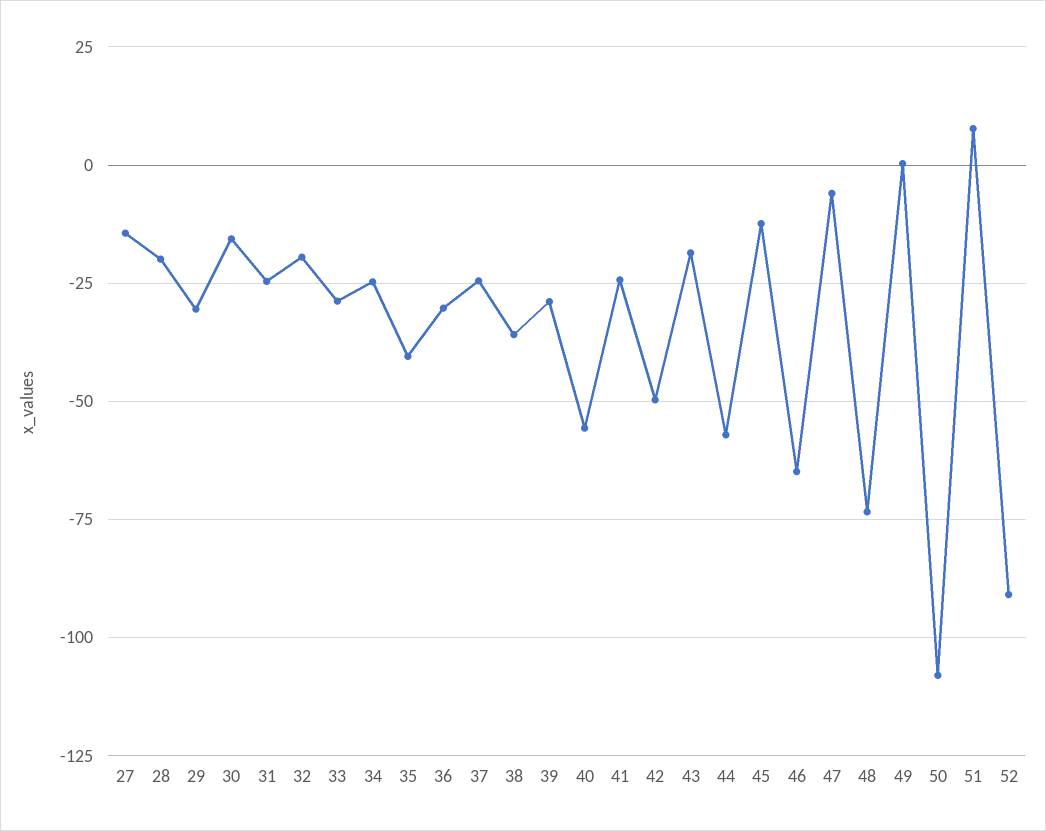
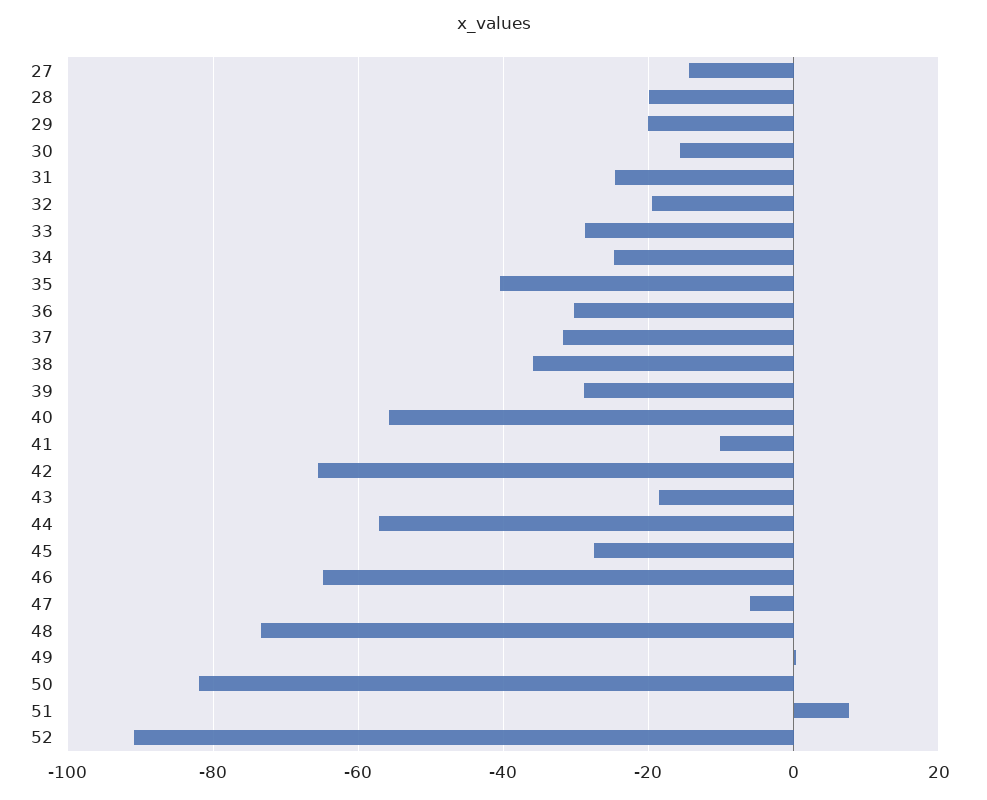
29: -30 -> -20
37: -25 -> -32
41: -25 -> -10
42: -50 -> -66
45: -12.5 -> -28
50: -107.5 -> -82

